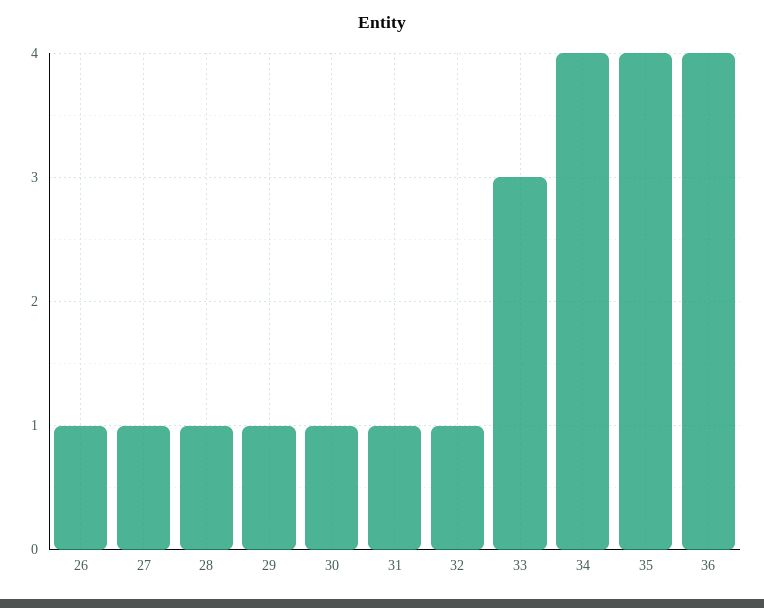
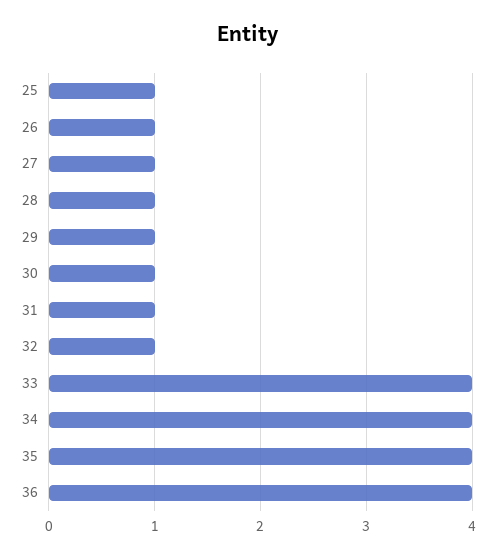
33: 3 -> 4
25: none -> 1

